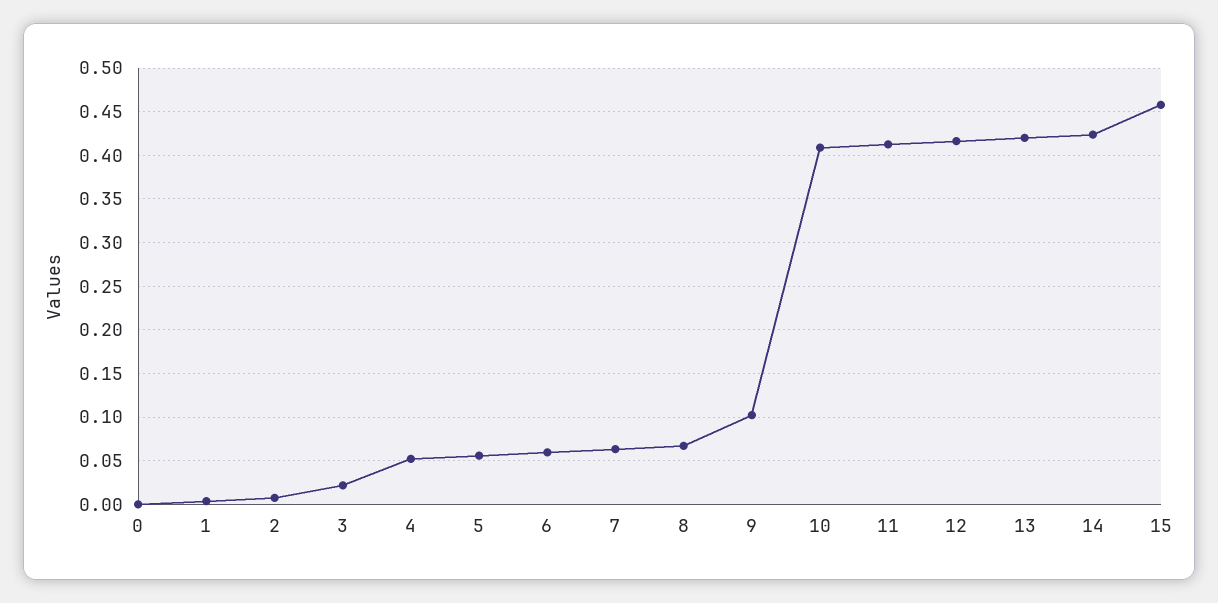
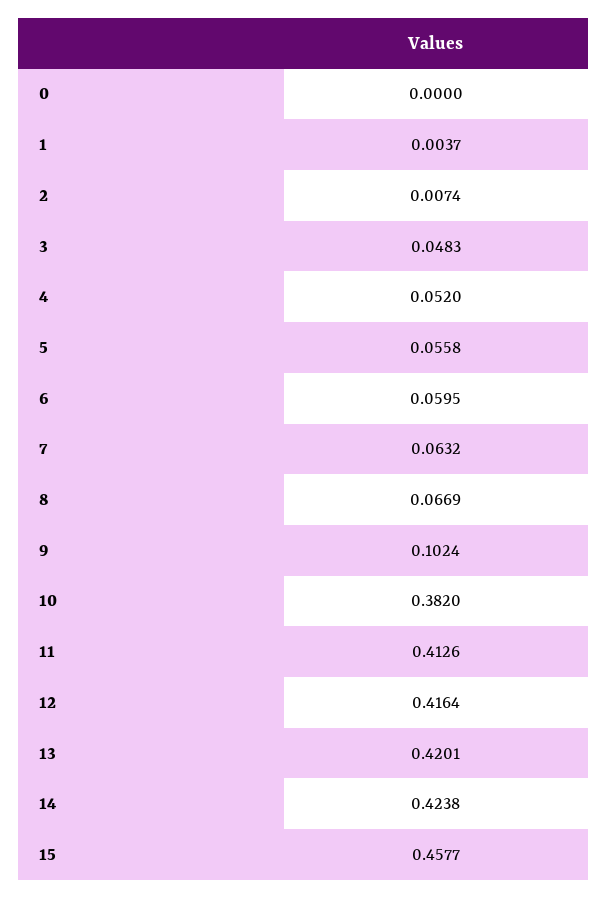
3: 0.02 -> 0.0483
10: 0.41 -> 0.382

